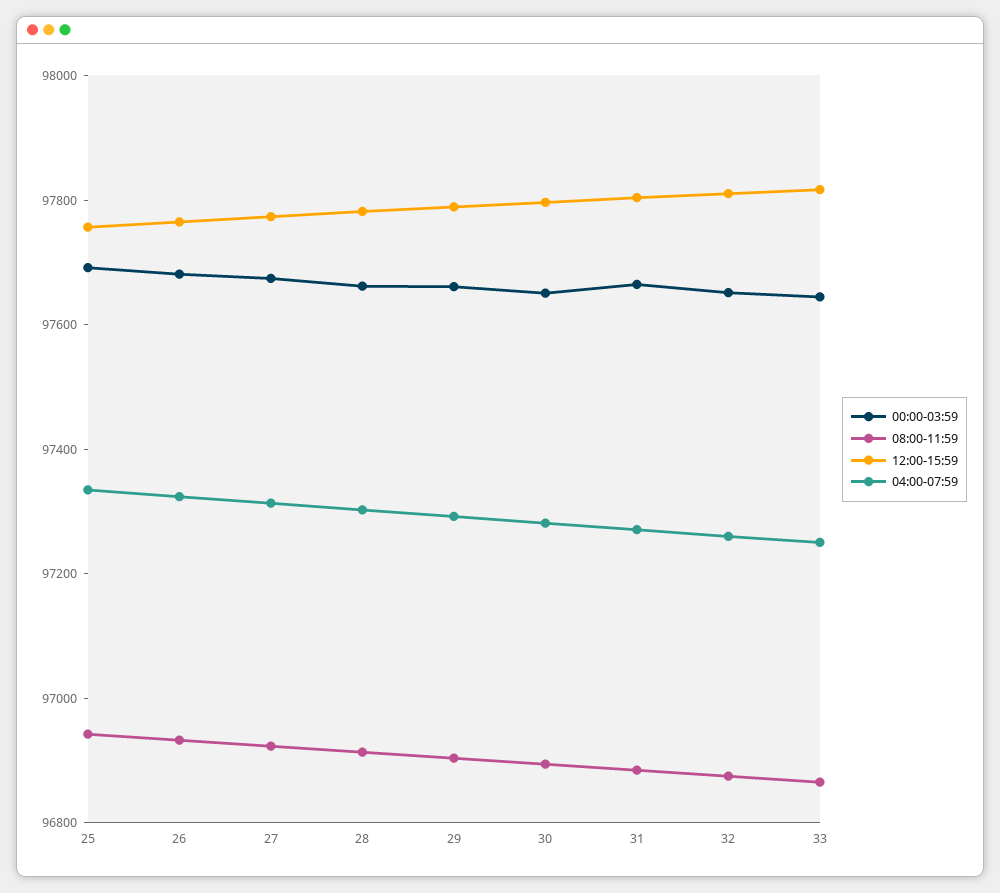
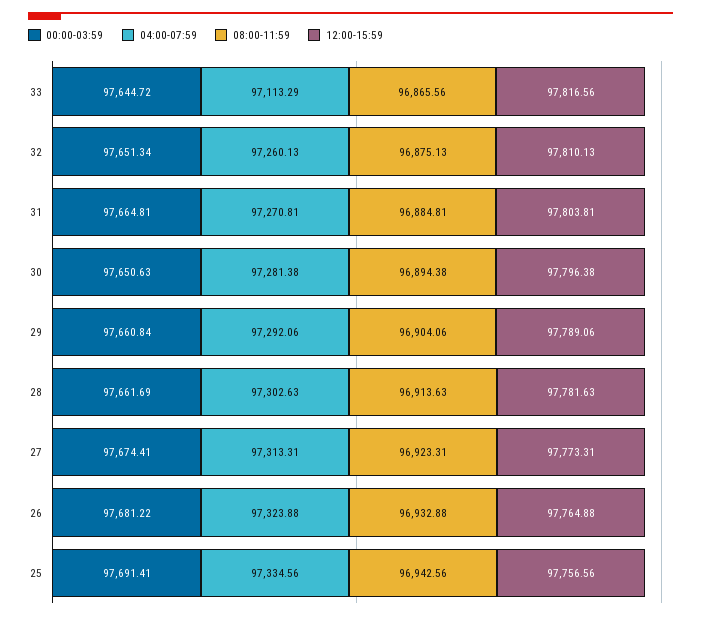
04:00-07:59, 33: 97250 -> 97113.29

